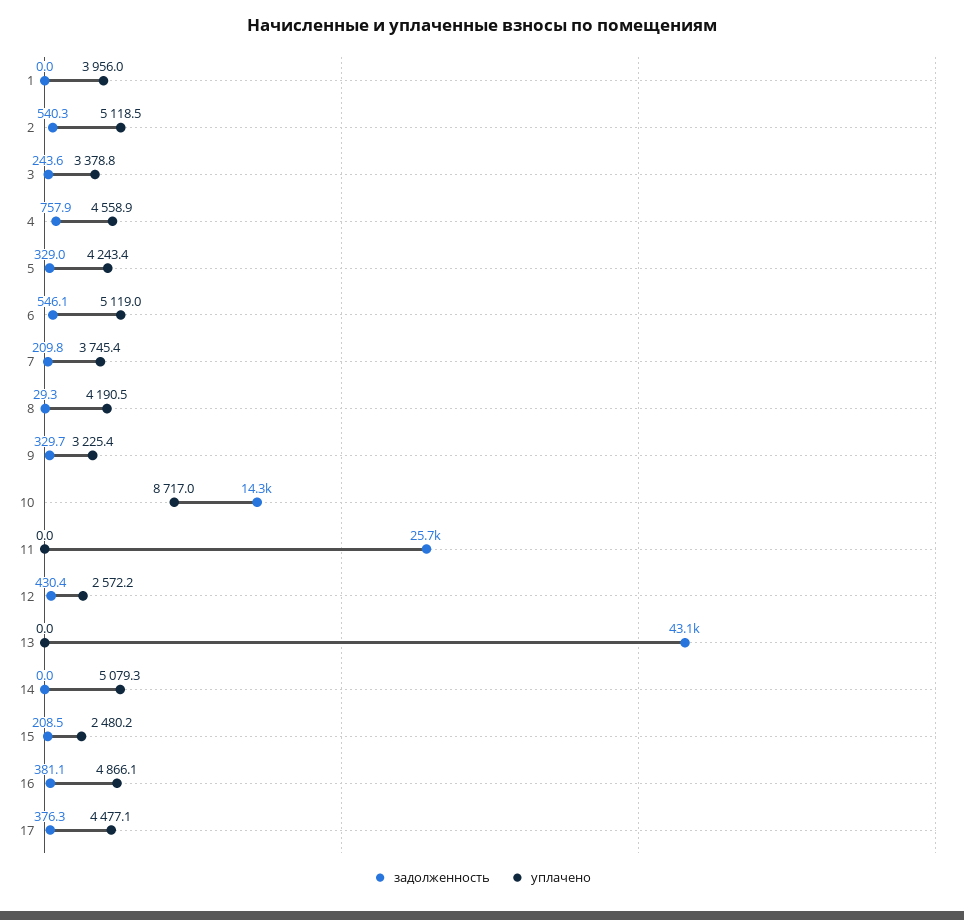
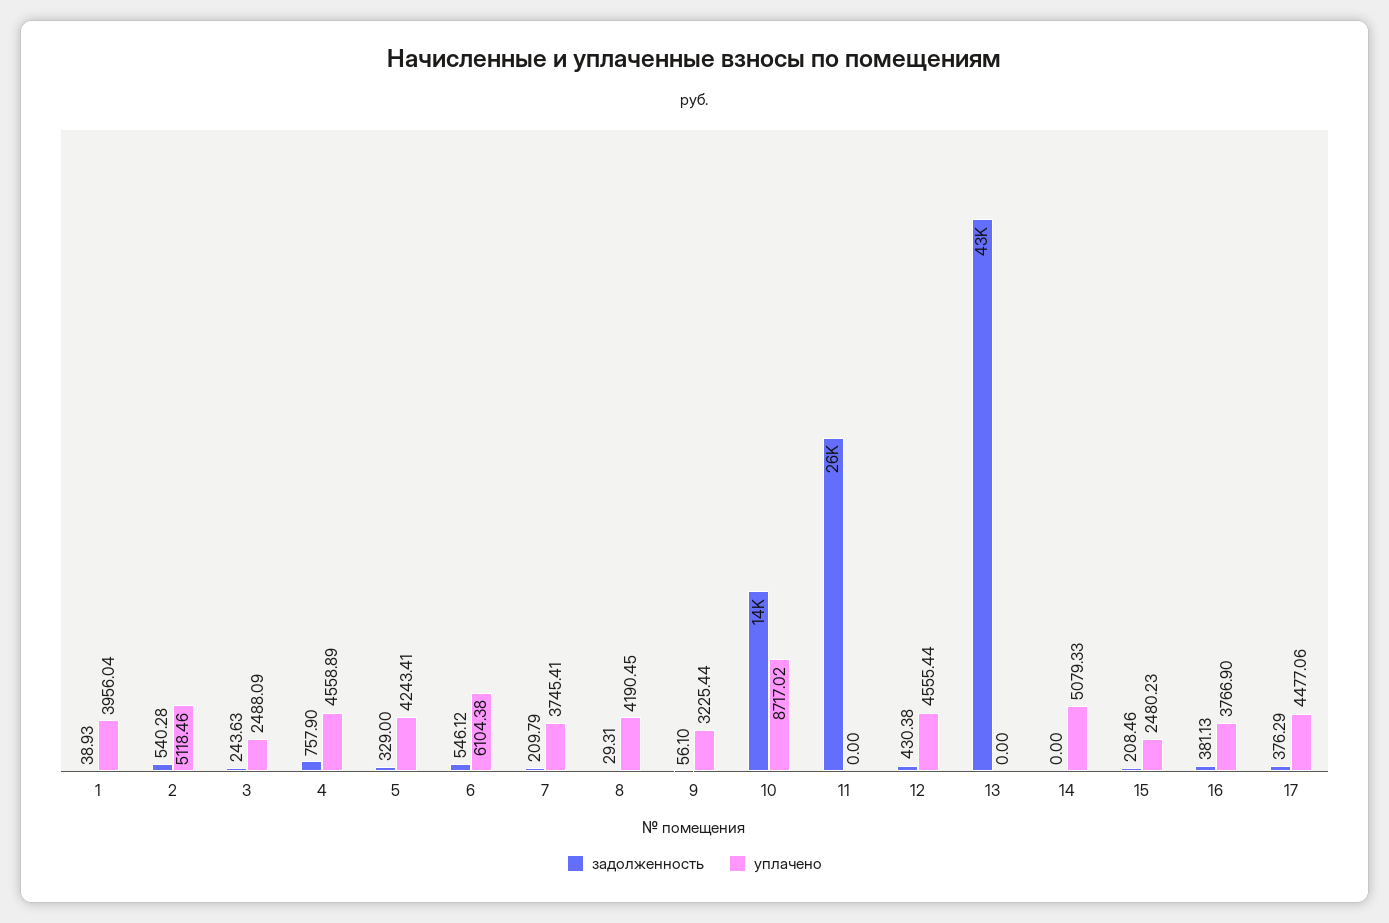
задолженность, 1: 0 -> 38.93
уплачено, 3: 3378.8 -> 2488.09
уплачено, 6: 5119 -> 6104.38
задолженность, 9: 329.7 -> 56.1
уплачено, 12: 2572.2 -> 4555.44
уплачено, 16: 4866.1 -> 3766.9

